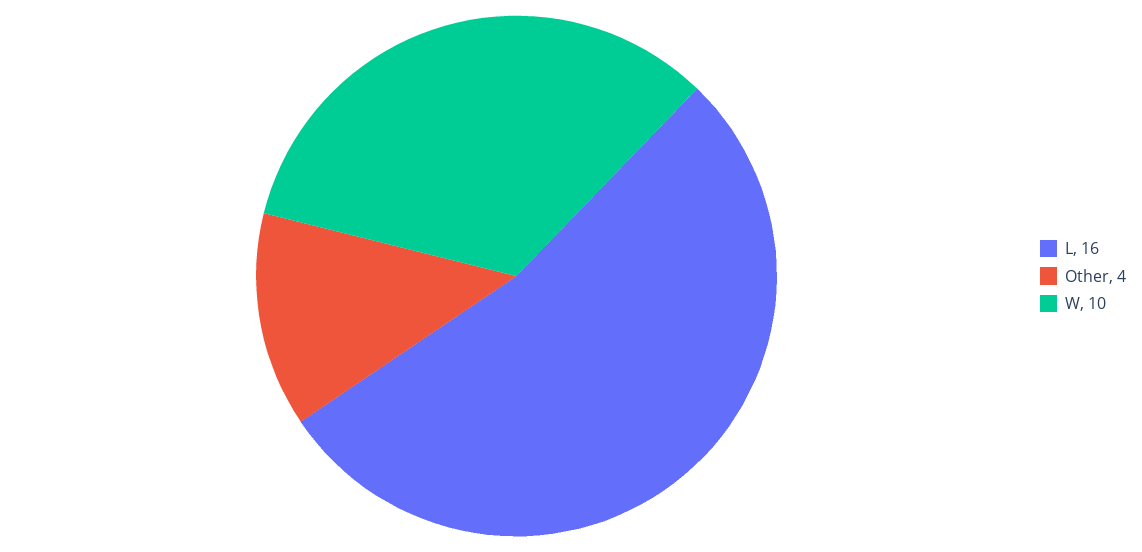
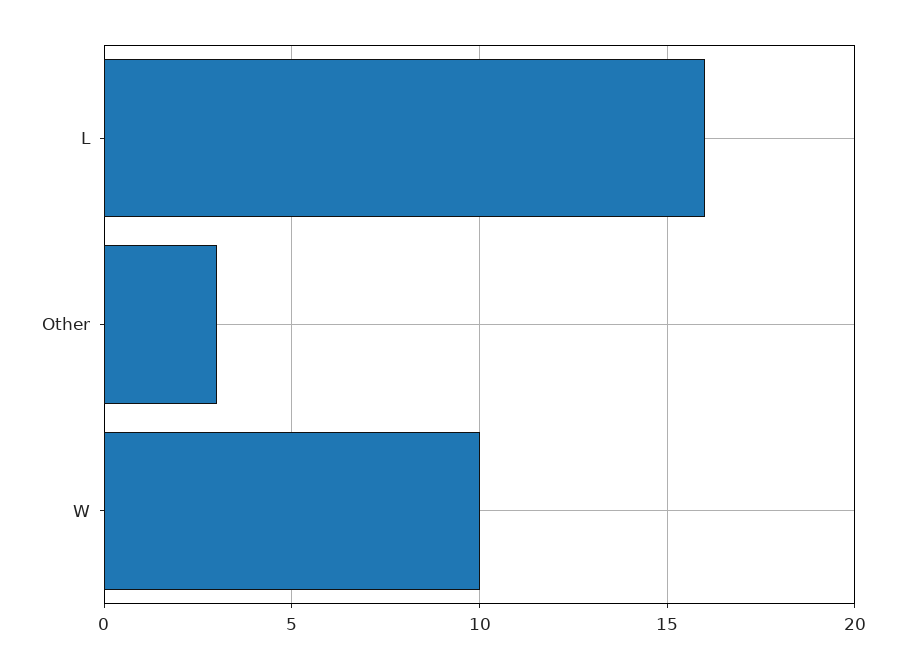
Other: 4 -> 3

